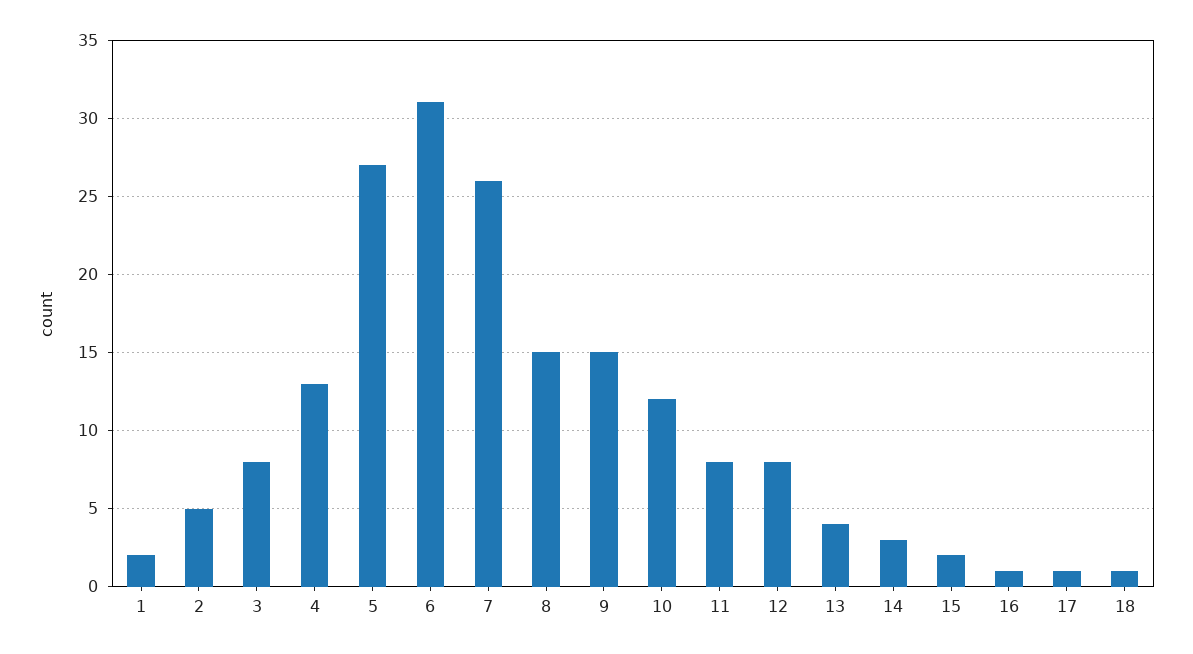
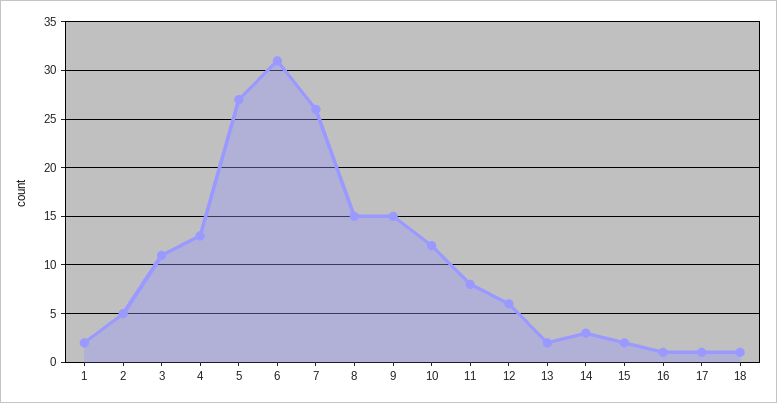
3: 8 -> 11
12: 8 -> 6
13: 4 -> 2

